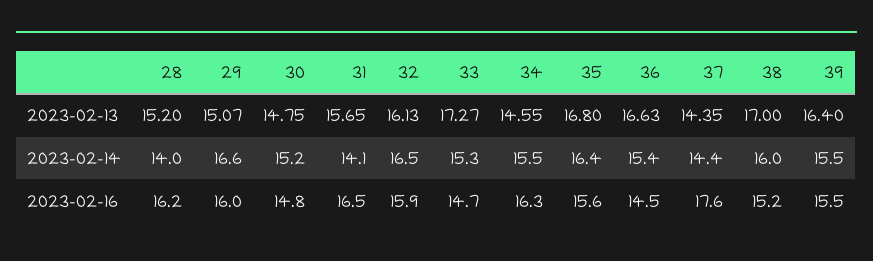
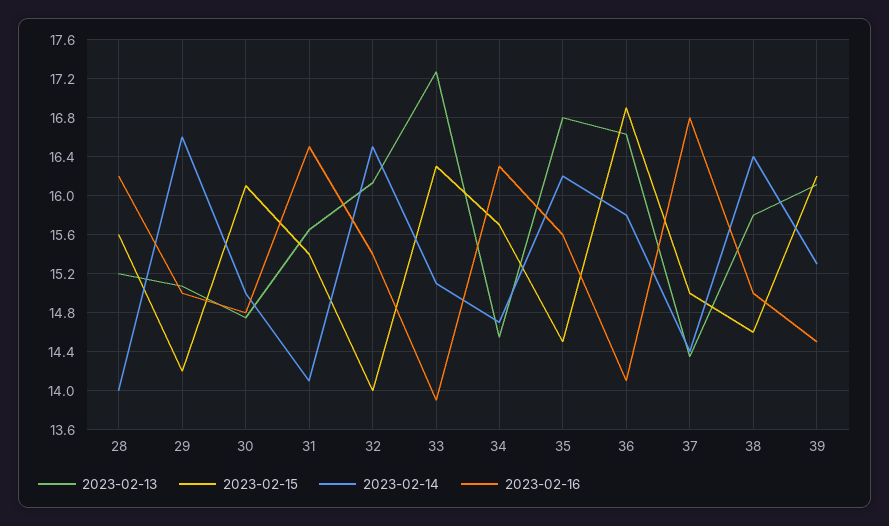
2023-02-13, 38: 17 -> 15.8
2023-02-13, 39: 16.4 -> 16.1
2023-02-14, 30: 15.2 -> 15
2023-02-14, 33: 15.3 -> 15.1
2023-02-14, 34: 15.5 -> 14.7
2023-02-14, 35: 16.4 -> 16.2
2023-02-14, 36: 15.4 -> 15.8
2023-02-14, 38: 16 -> 16.4
2023-02-14, 39: 15.5 -> 15.3
2023-02-16, 29: 16 -> 15
2023-02-16, 32: 15.9 -> 15.4
2023-02-16, 33: 14.7 -> 13.9
2023-02-16, 36: 14.5 -> 14.1
2023-02-16, 37: 17.6 -> 16.8
2023-02-16, 38: 15.2 -> 15
2023-02-16, 39: 15.5 -> 14.5
2023-02-15, 28: none -> 15.6
2023-02-15, 29: none -> 14.2
2023-02-15, 30: none -> 16.1
2023-02-15, 31: none -> 15.4
2023-02-15, 32: none -> 14
2023-02-15, 33: none -> 16.3
2023-02-15, 34: none -> 15.7
2023-02-15, 35: none -> 14.5
2023-02-15, 36: none -> 16.9
2023-02-15, 37: none -> 15
2023-02-15, 38: none -> 14.6
2023-02-15, 39: none -> 16.2

